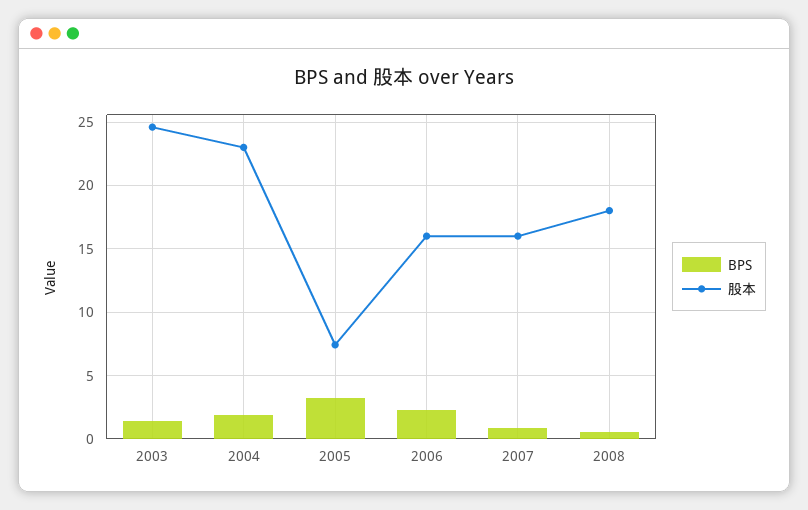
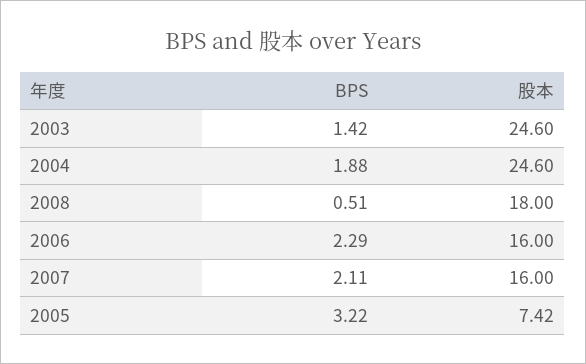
股本, 2004: 23 -> 24.6
BPS, 2007: 1 -> 2.11

